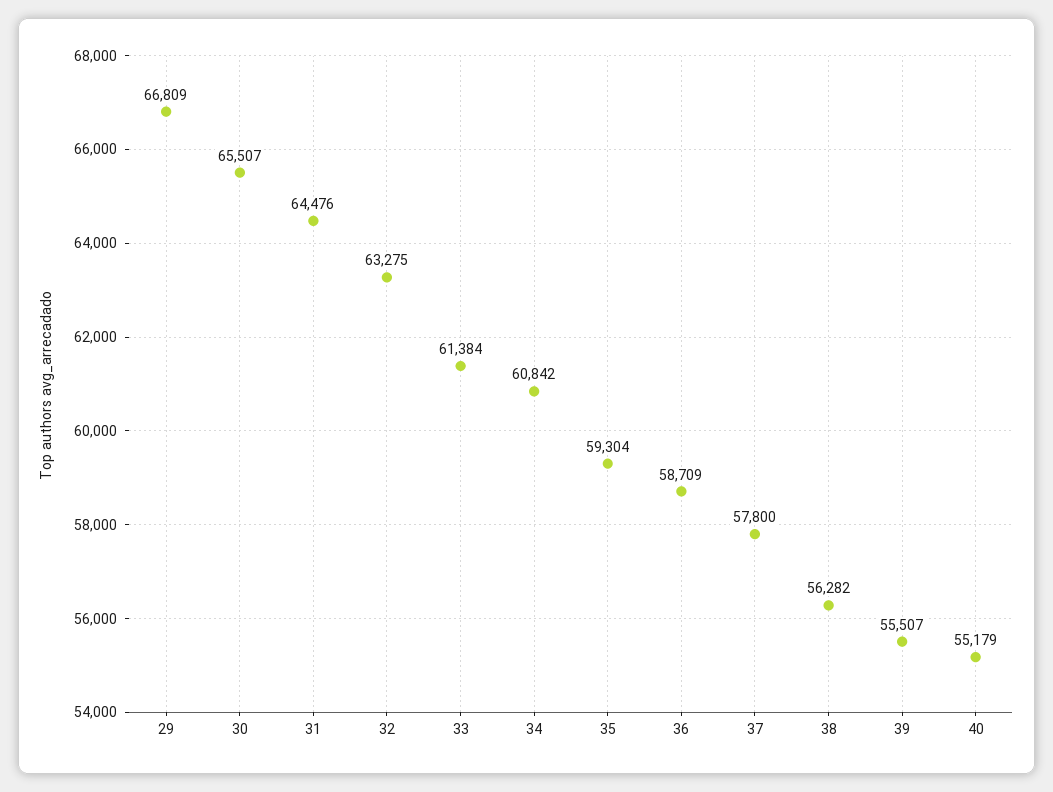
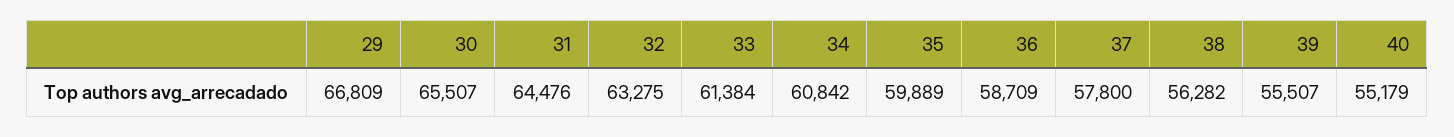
35: 59304 -> 59889

